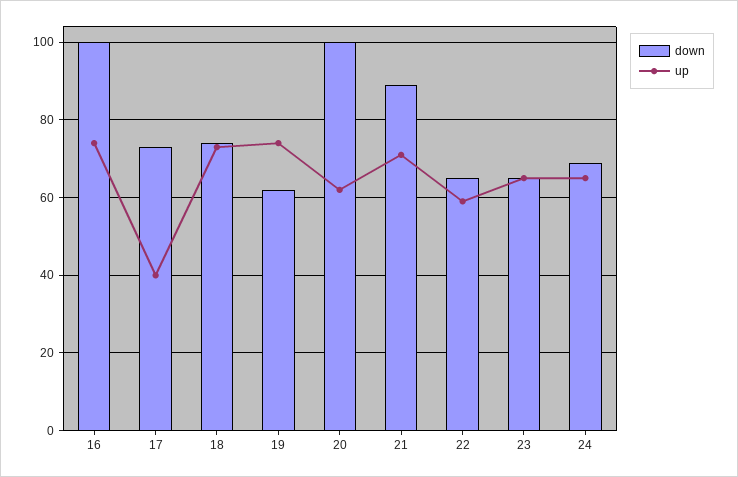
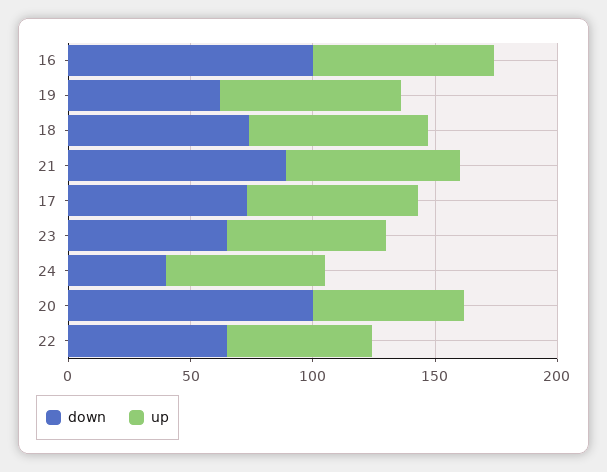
up, 17: 40 -> 70
down, 24: 70 -> 40

